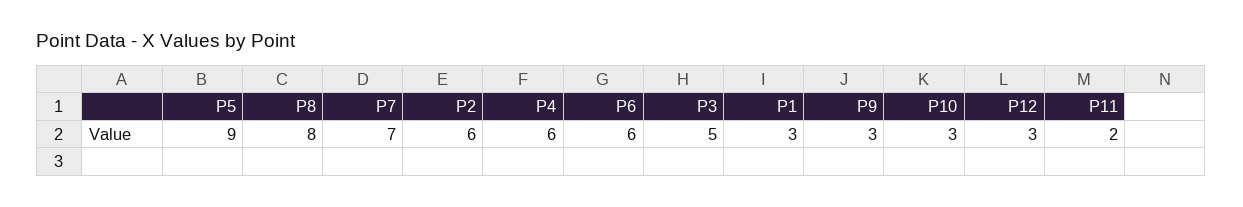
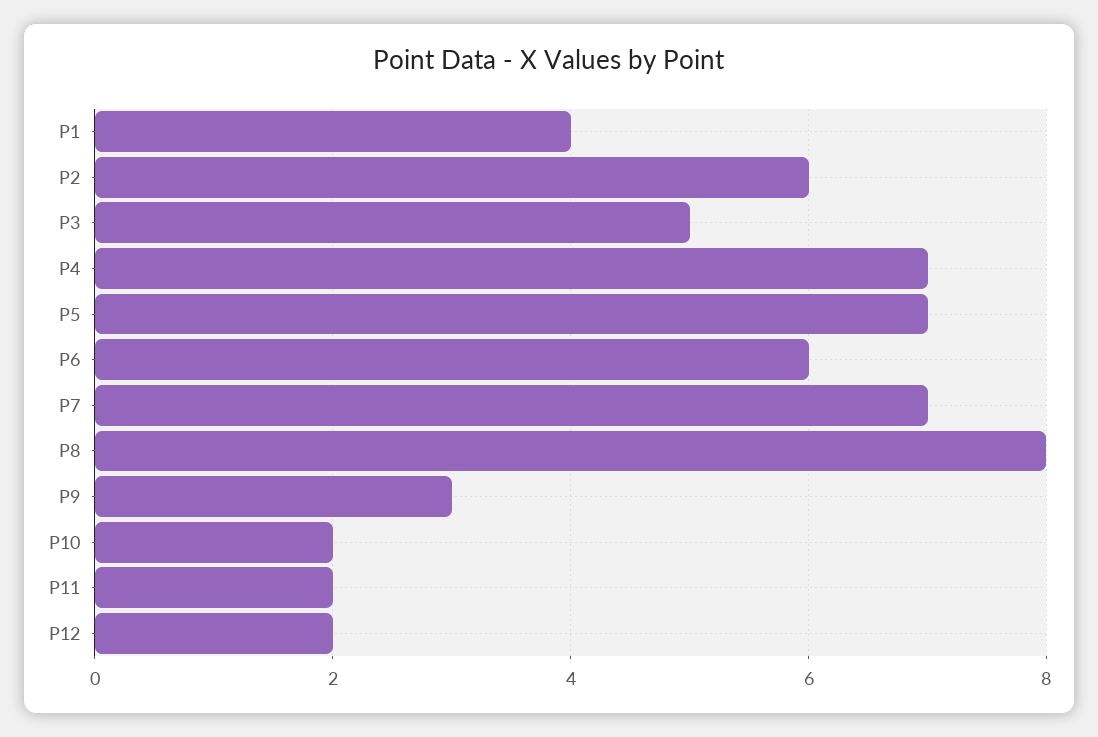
P5: 9 -> 7
P4: 6 -> 7
P1: 3 -> 4
P10: 3 -> 2
P12: 3 -> 2

